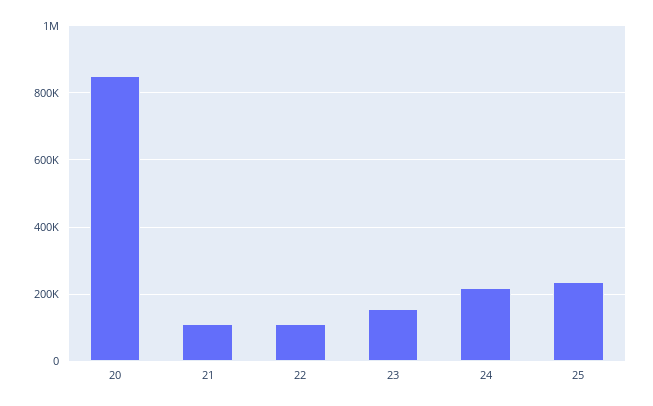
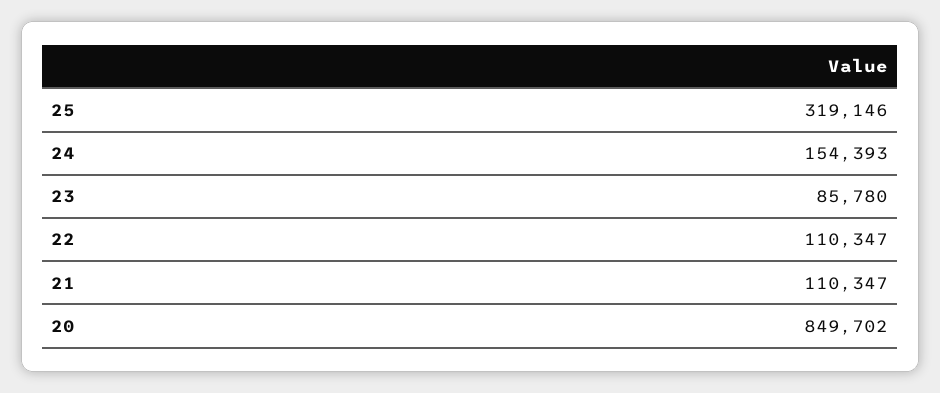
23: 160000 -> 85780
24: 220000 -> 154393
25: 240000 -> 319146

